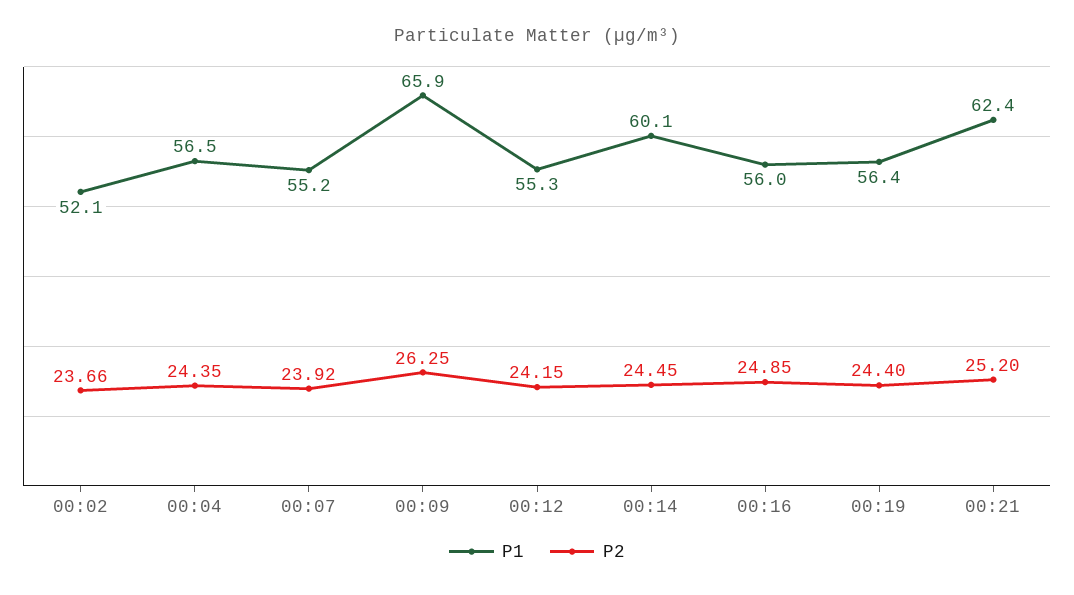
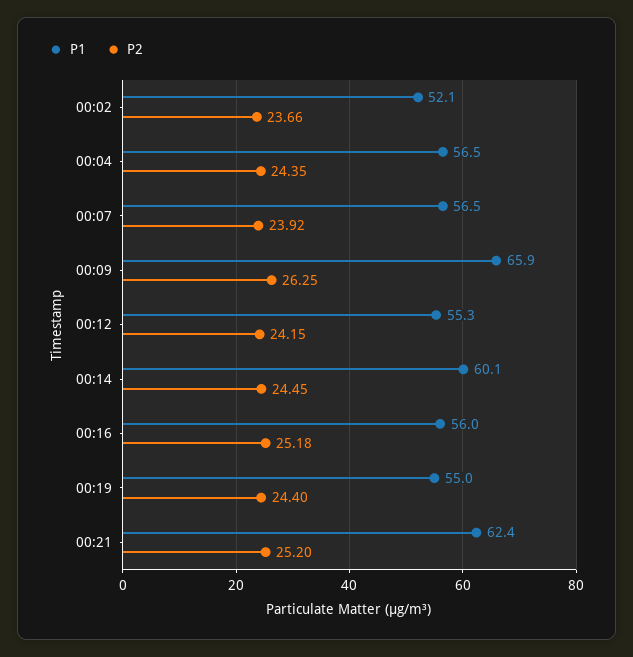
P1, 00:07: 55.2 -> 56.5
P2, 00:16: 24.85 -> 25.18
P1, 00:19: 56.4 -> 55

